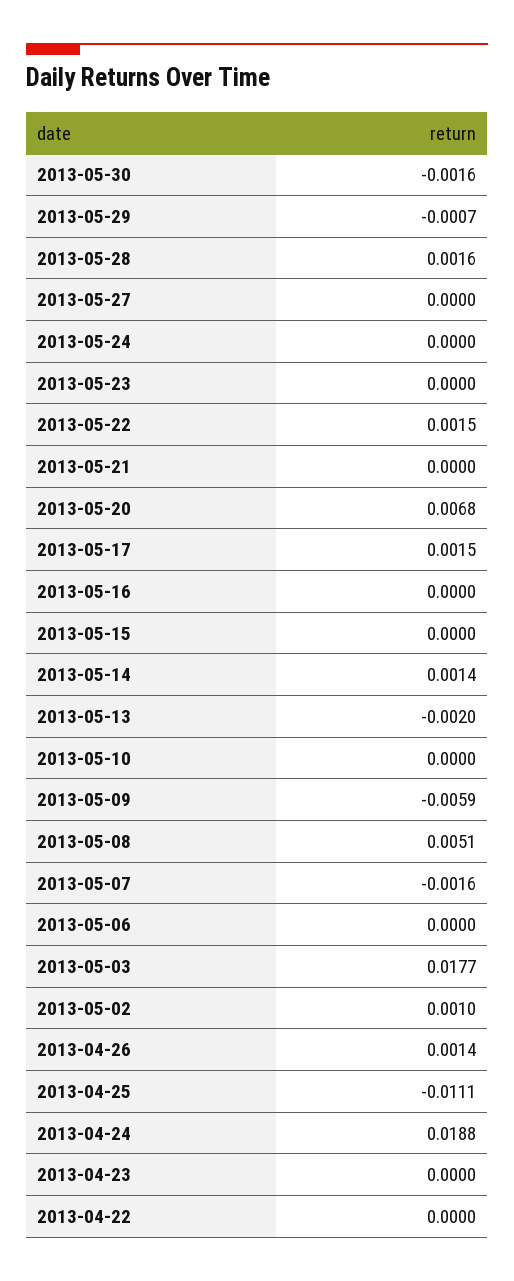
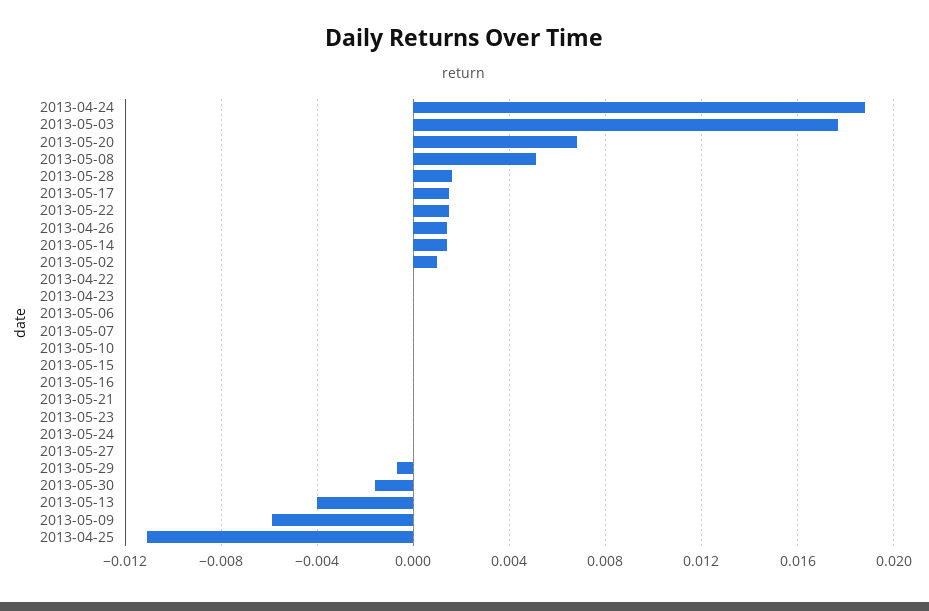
2013-05-13: -0.002 -> -0.004
2013-05-07: -0.0016 -> 0

